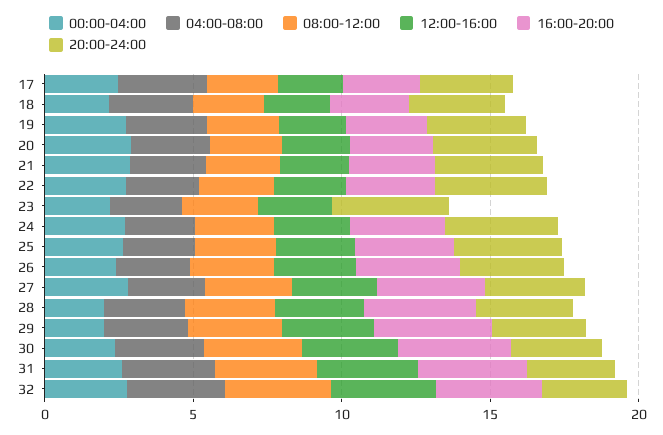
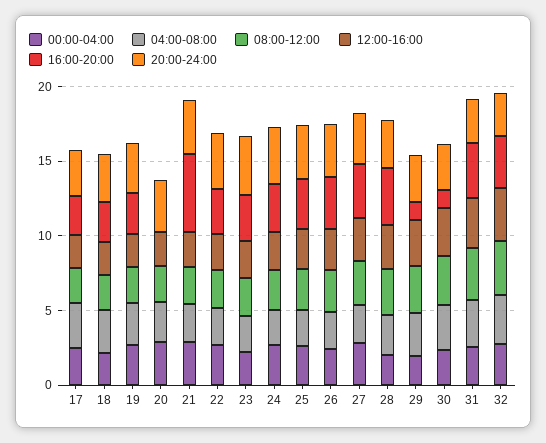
16:00-20:00, 20: 3 -> 0
16:00-20:00, 21: 3 -> 5
16:00-20:00, 23: 0 -> 3
16:00-20:00, 29: 4 -> 1
16:00-20:00, 30: 4 -> 1

